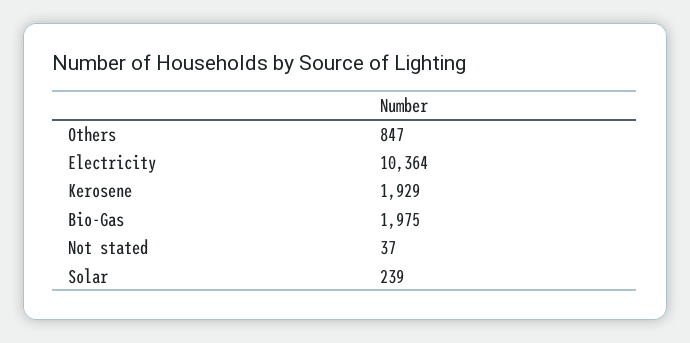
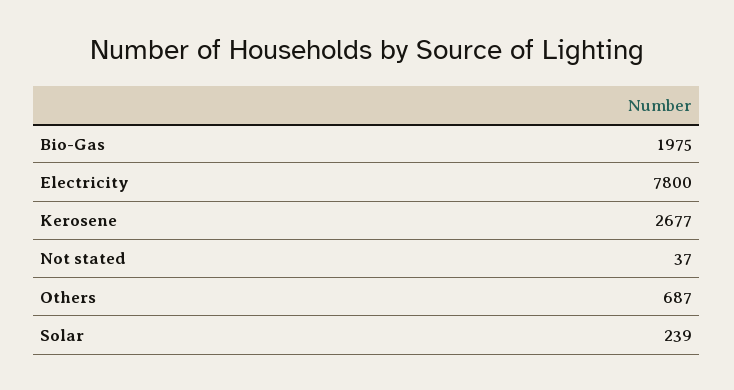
Others: 847 -> 687
Electricity: 10364 -> 7800
Kerosene: 1929 -> 2677

